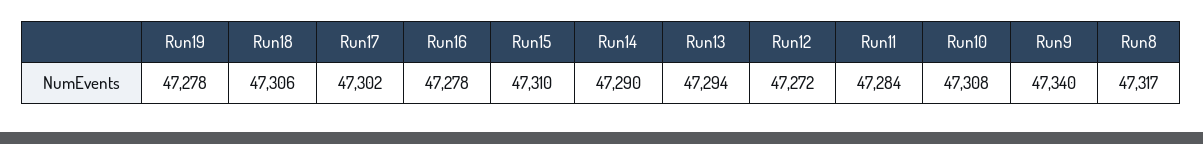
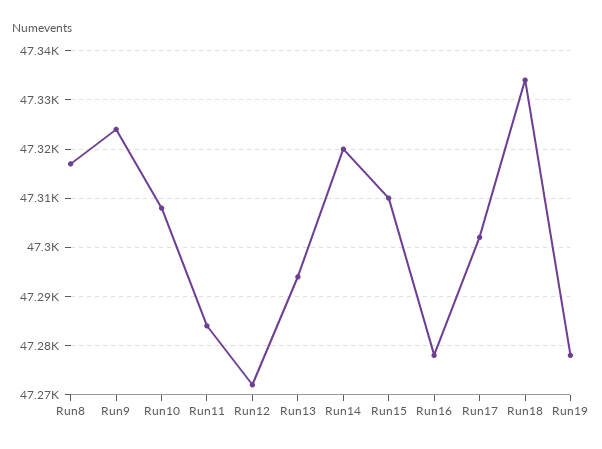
Run18: 47306 -> 47335
Run14: 47290 -> 47320
Run9: 47340 -> 47325

